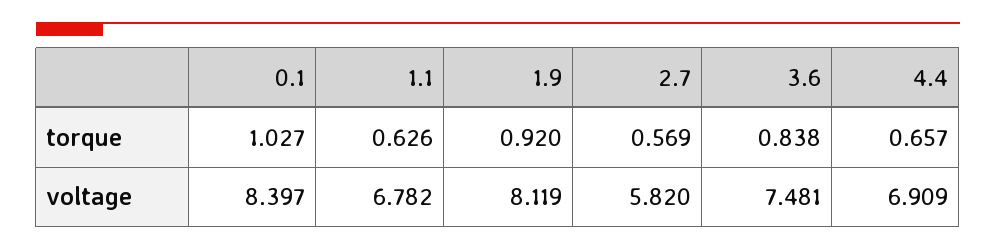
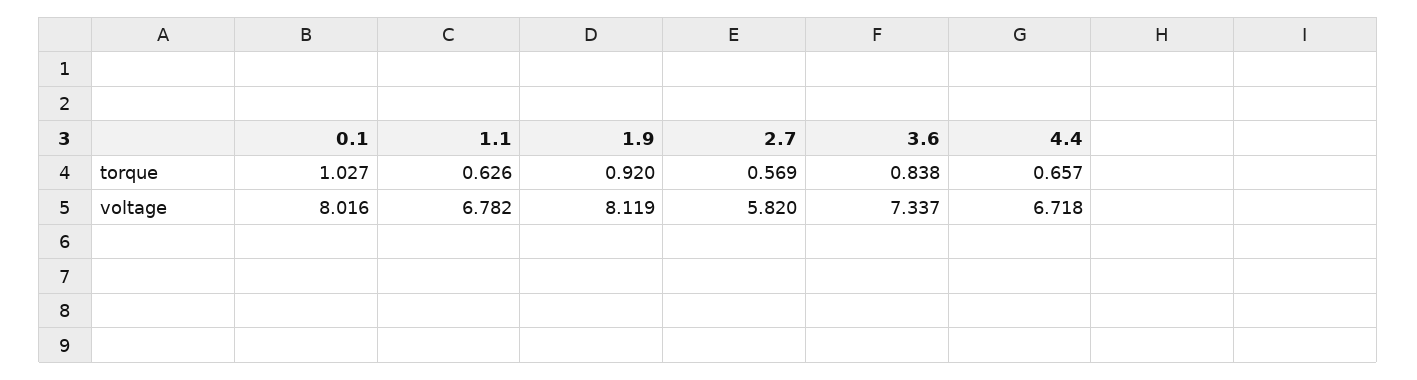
0.1, voltage: 8.397 -> 8.016
3.6, voltage: 7.481 -> 7.337
4.4, voltage: 6.909 -> 6.718

